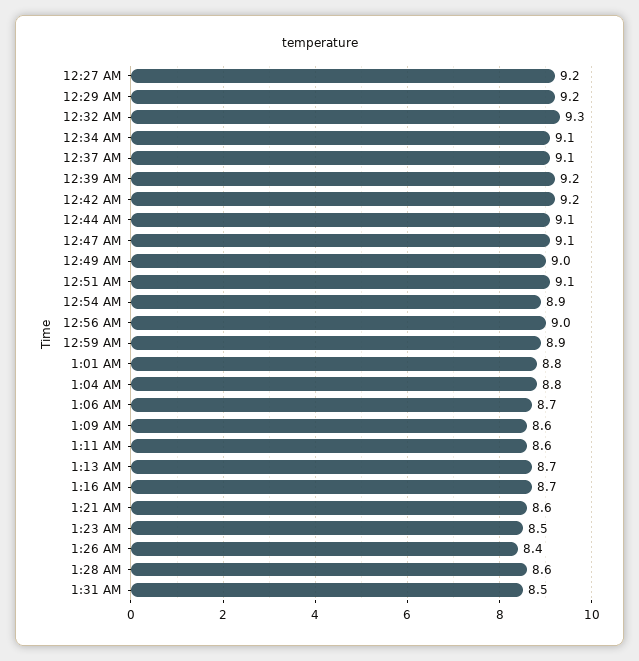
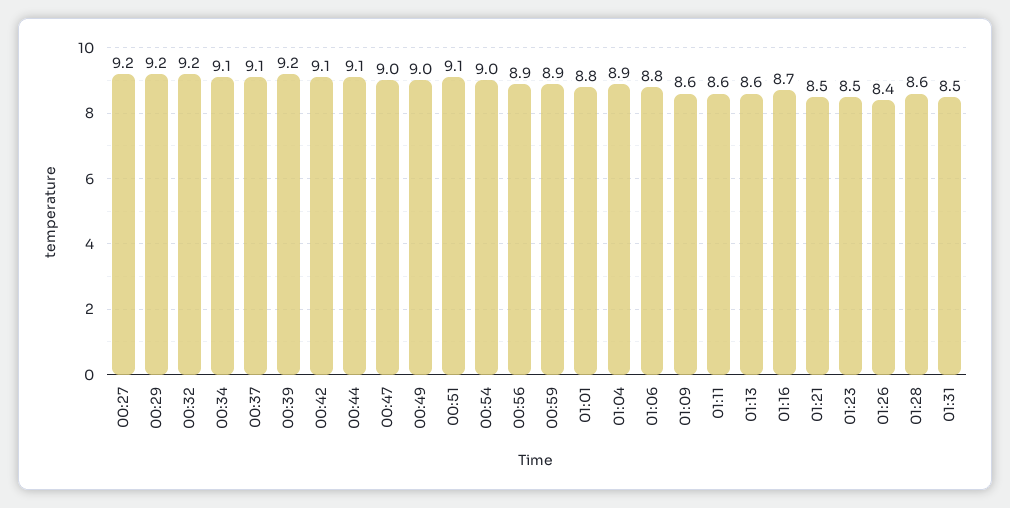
12:32 AM: 9.3 -> 9.2
12:42 AM: 9.2 -> 9.1
12:47 AM: 9.1 -> 9
12:54 AM: 8.9 -> 9
12:56 AM: 9 -> 8.9
1:04 AM: 8.8 -> 8.9
1:06 AM: 8.7 -> 8.8
1:13 AM: 8.7 -> 8.6
1:21 AM: 8.6 -> 8.5

